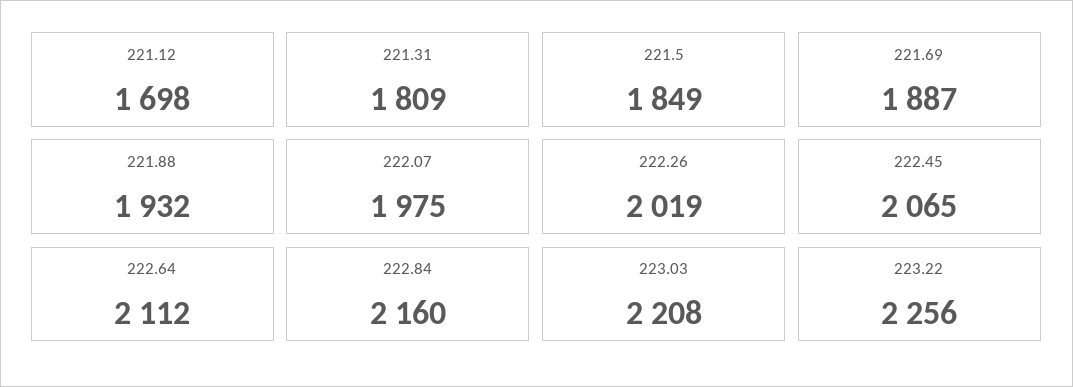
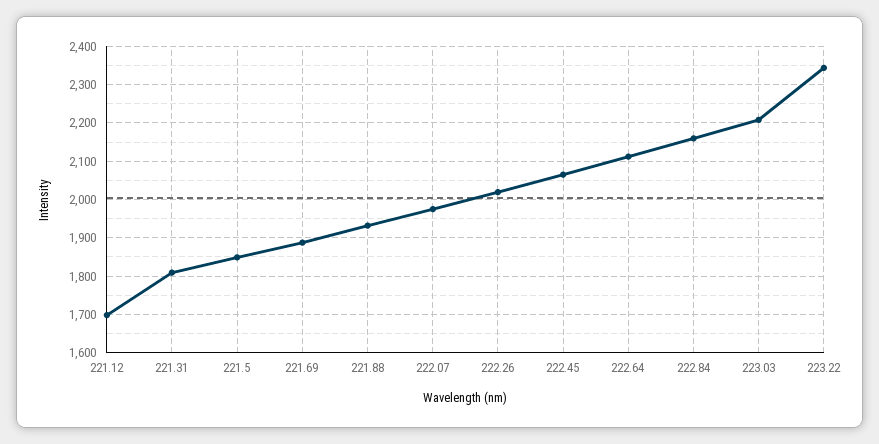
223.22: 2256 -> 2340

